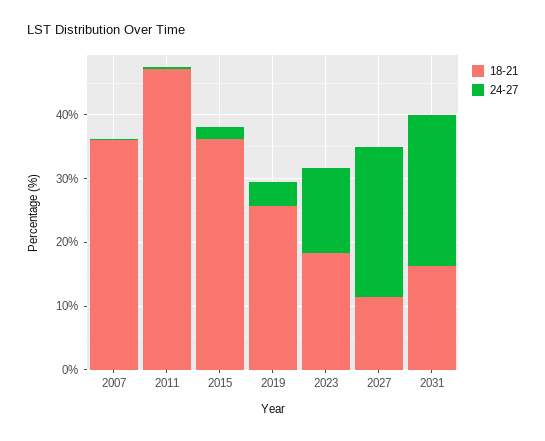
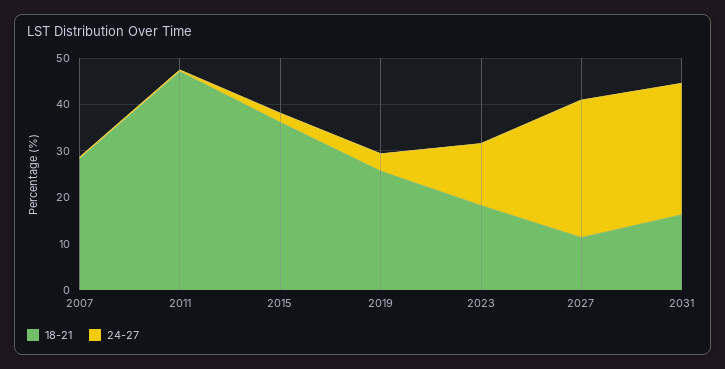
18-21, 2007: 36 -> 28
24-27, 2027: 24 -> 30
24-27, 2031: 24 -> 28

